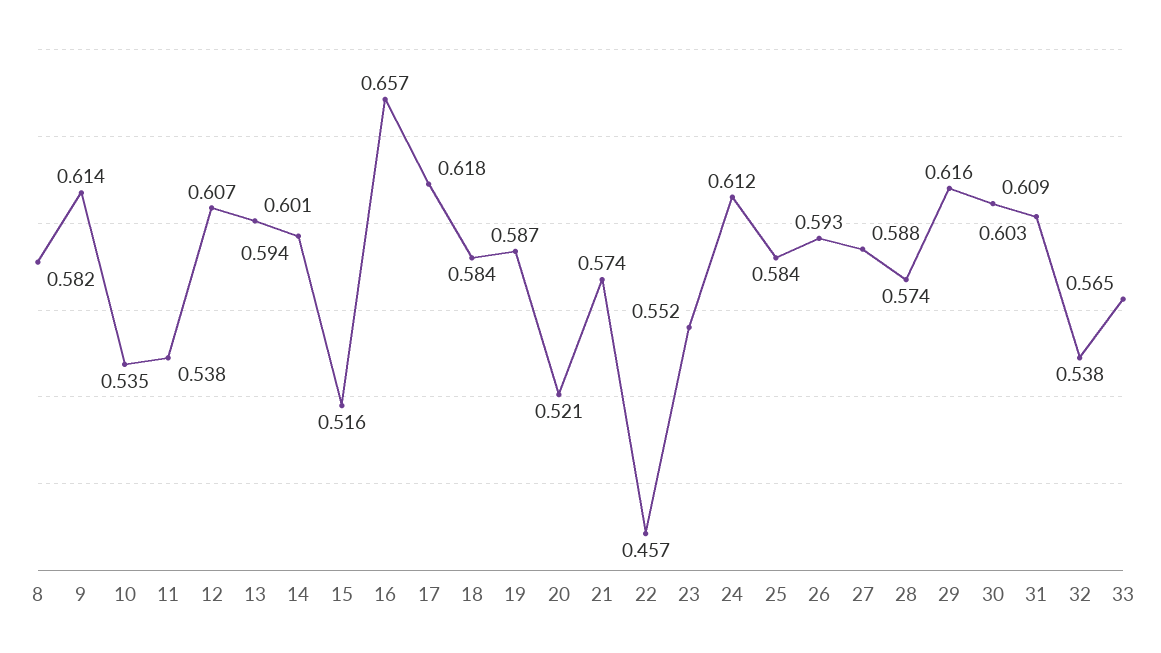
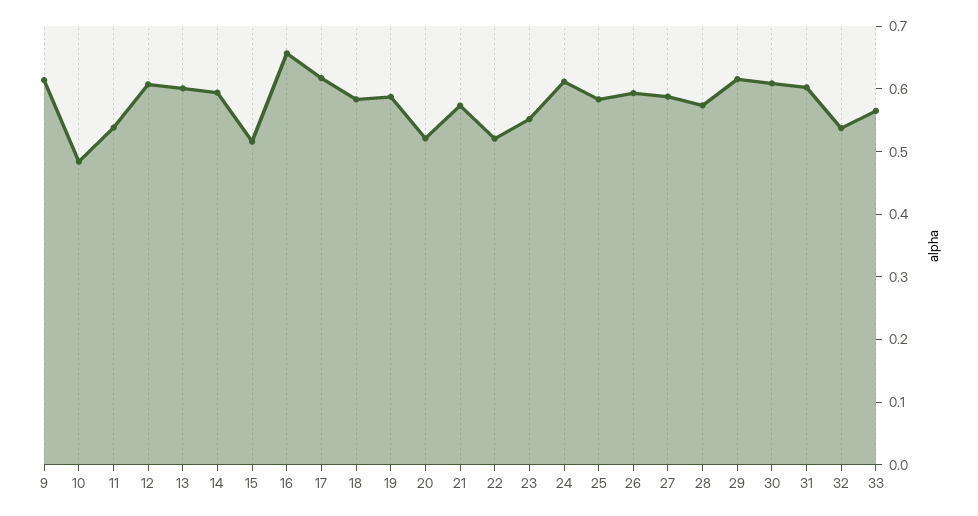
8: 0.582 -> none
10: 0.535 -> 0.48
22: 0.457 -> 0.52

